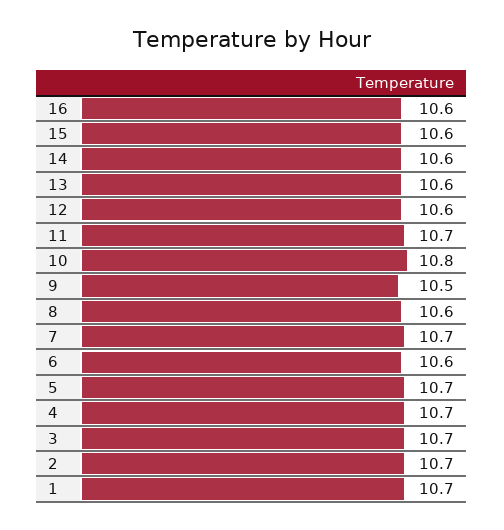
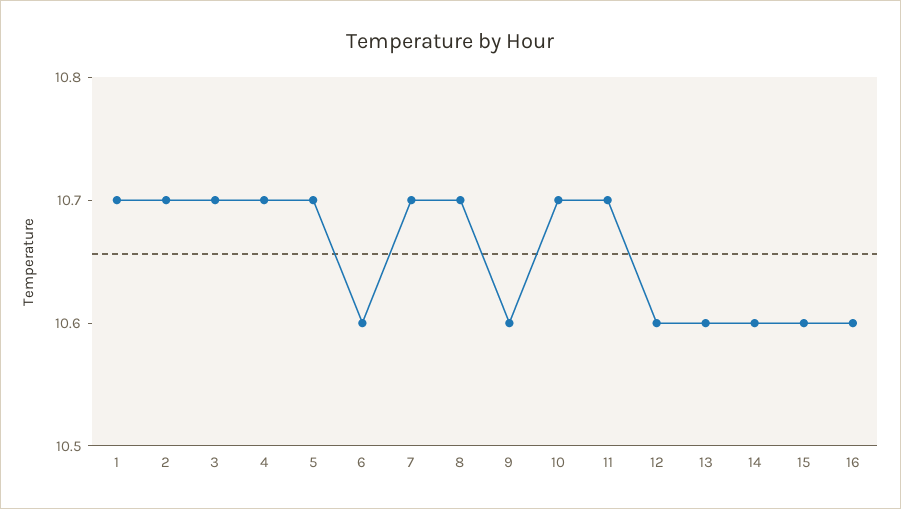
10: 10.8 -> 10.7
9: 10.5 -> 10.6
8: 10.6 -> 10.7

